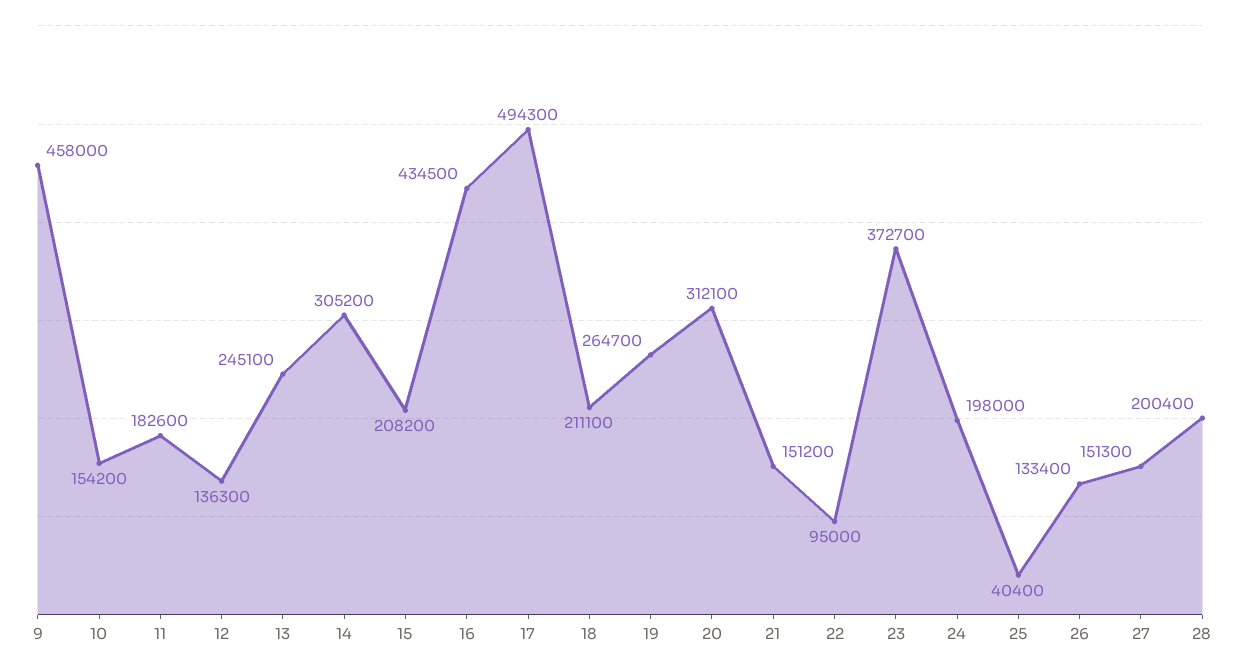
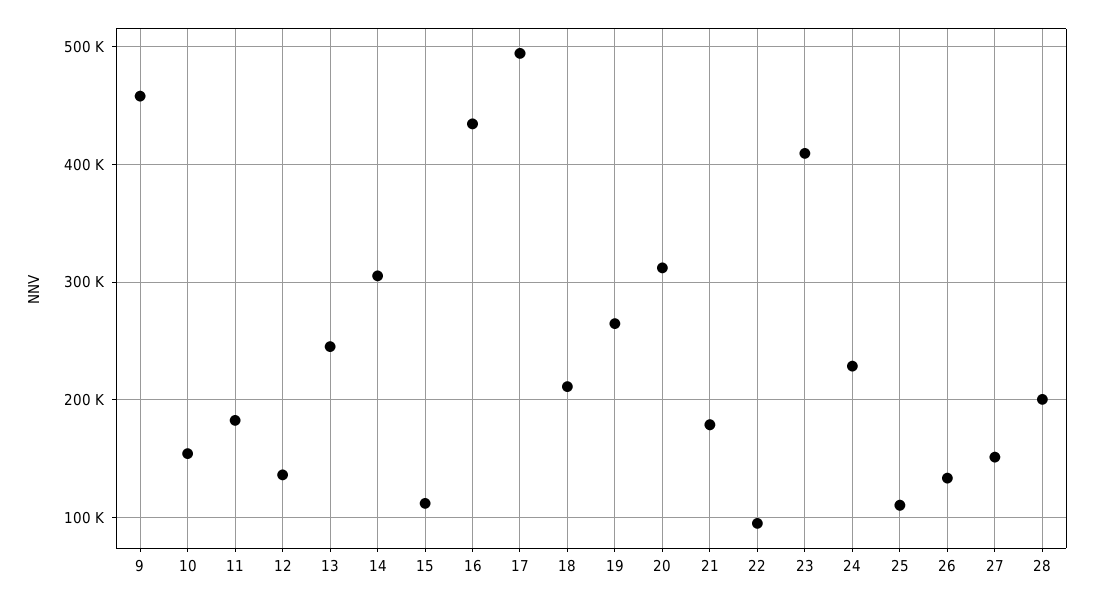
15: 208200 -> 110000
21: 151200 -> 180000
23: 372700 -> 410000
24: 198000 -> 230000
25: 40400 -> 110000

